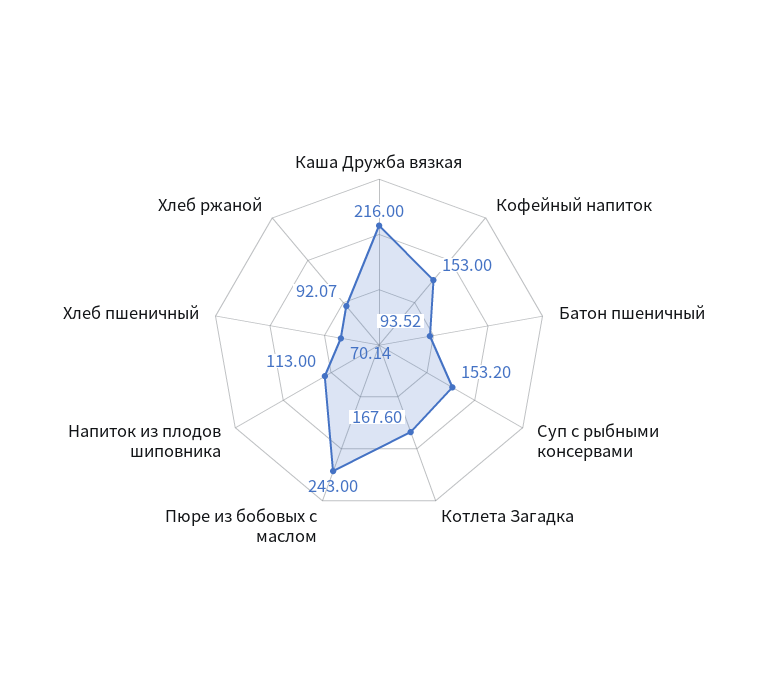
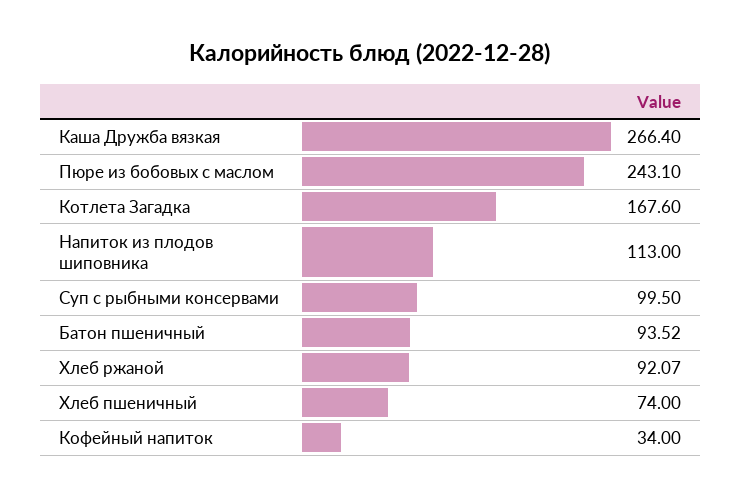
Каша Дружба вязкая: 216 -> 266.4
Кофейный напиток: 153 -> 34
Суп с рыбными консервами: 153.2 -> 99.5
Пюре из бобовых с маслом: 243 -> 243.1
Хлеб пшеничный: 70.14 -> 74

